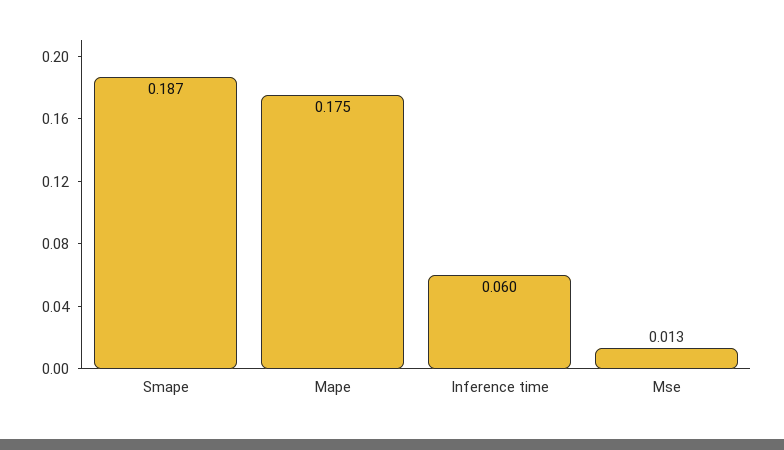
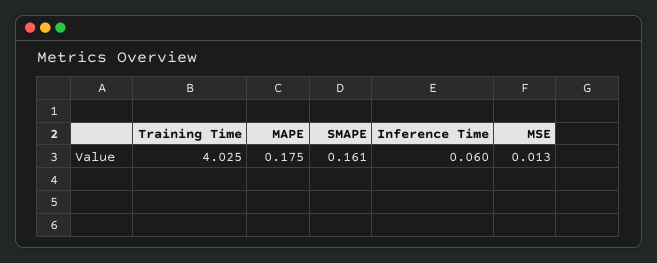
Smape: 0.187 -> 0.161
Training Time: none -> 4.025

